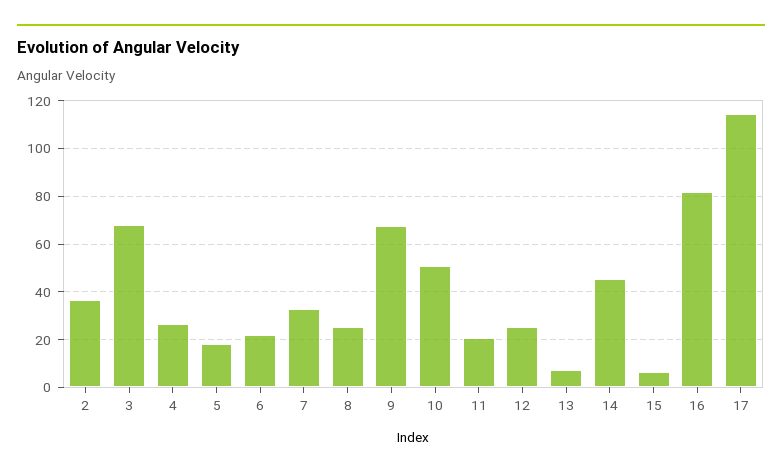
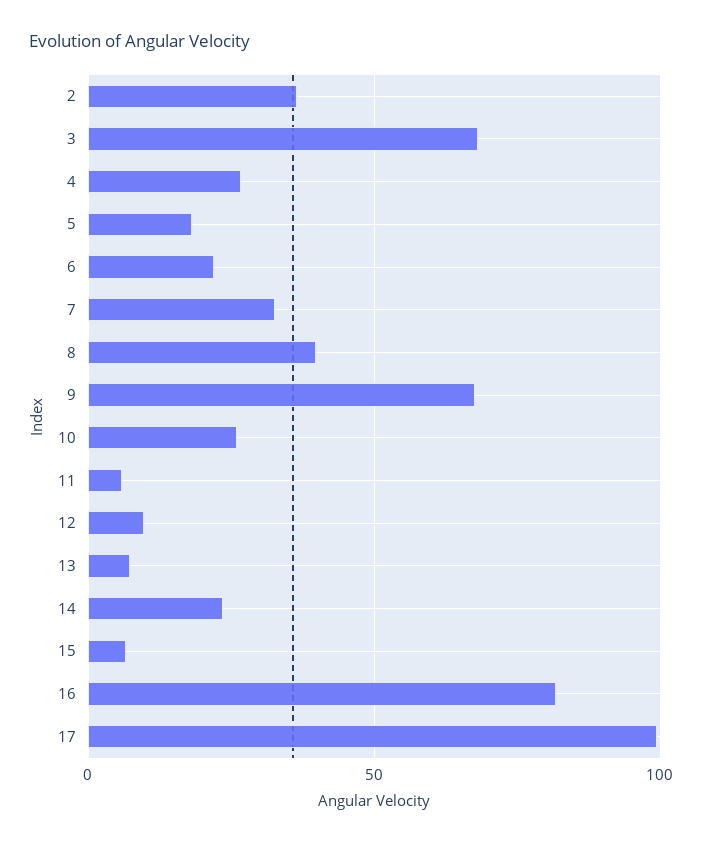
8: 25 -> 40
10: 50 -> 25
11: 20 -> 5
12: 25 -> 10
14: 45 -> 25
17: 115 -> 100

